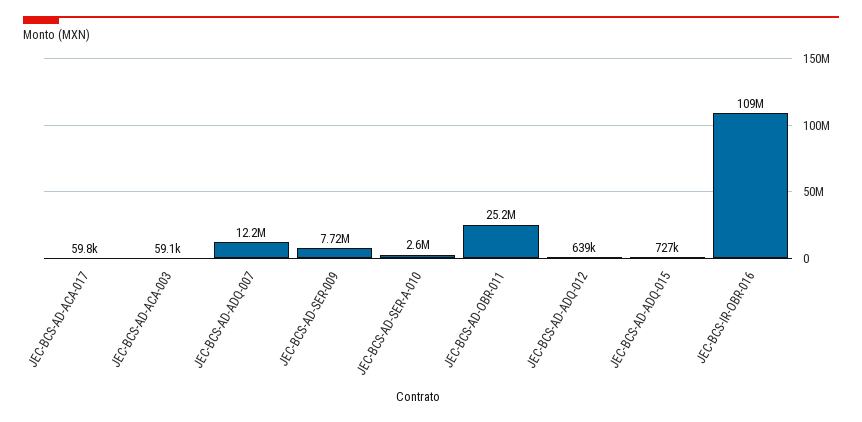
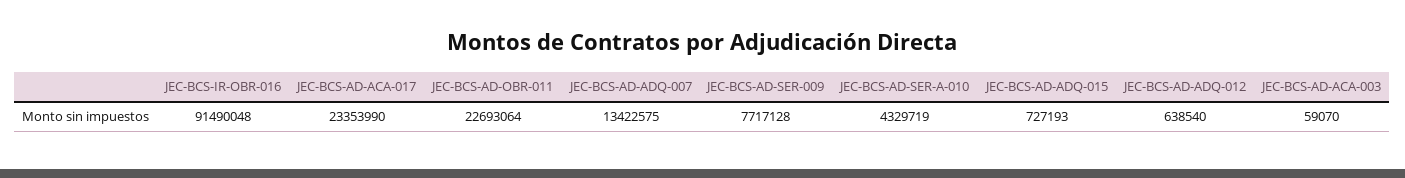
JEC-BCS-AD-ACA-017: 59800 -> 23353990
JEC-BCS-AD-ADQ-007: 12200000 -> 13422575
JEC-BCS-AD-SER-A-010: 2600000 -> 4329719
JEC-BCS-AD-OBR-011: 25200000 -> 22693064
JEC-BCS-IR-OBR-016: 109000000 -> 91490048

